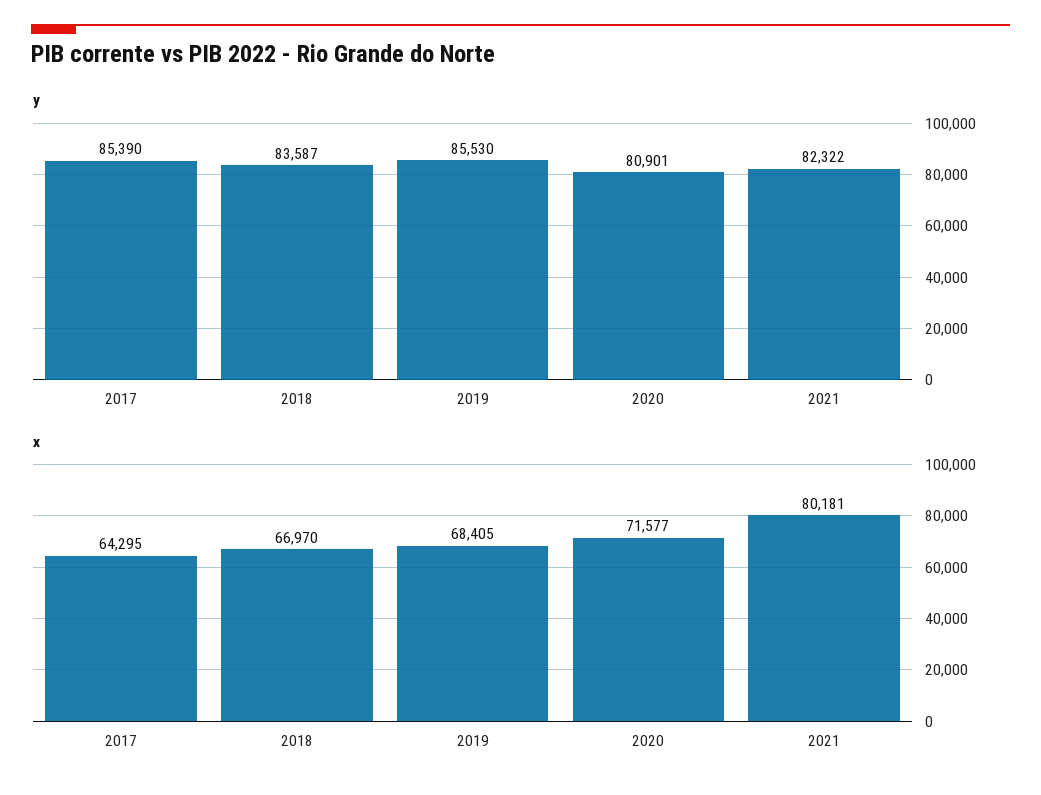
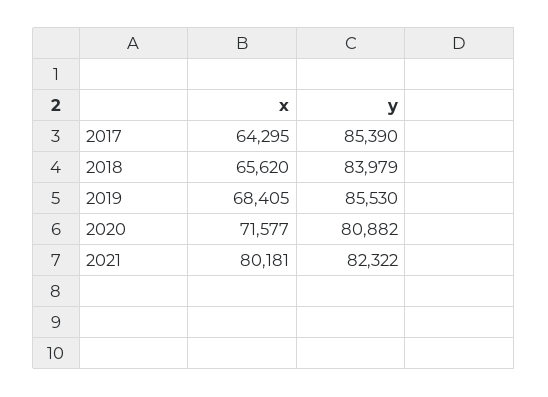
y, 2018: 83587 -> 83979
y, 2020: 80901 -> 80882
x, 2018: 66970 -> 65620

